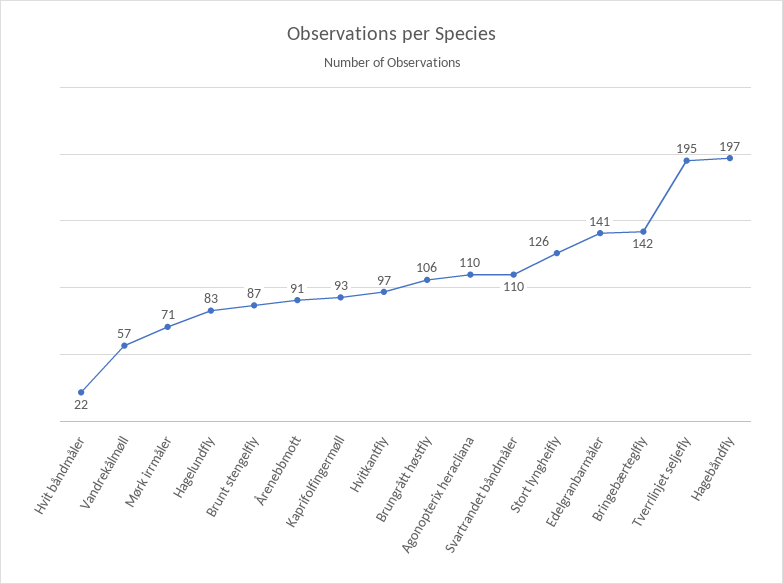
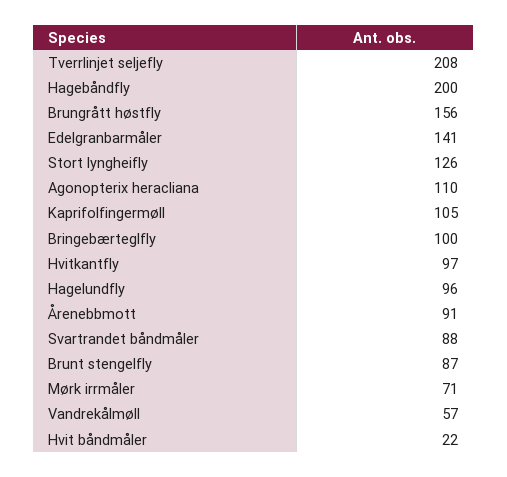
Hagelundfly: 83 -> 96
Kaprifolfingermøll: 93 -> 105
Brungrått høstfly: 106 -> 156
Svartrandet båndmåler: 110 -> 88
Bringebærteglfly: 142 -> 100
Tverrlinjet seljefly: 195 -> 208
Hagebåndfly: 197 -> 200

